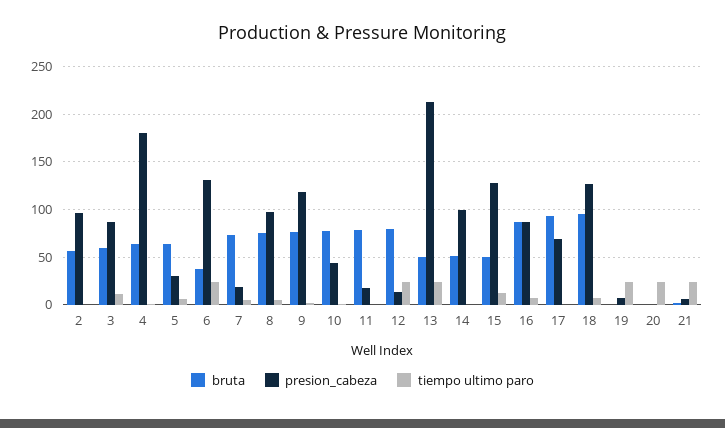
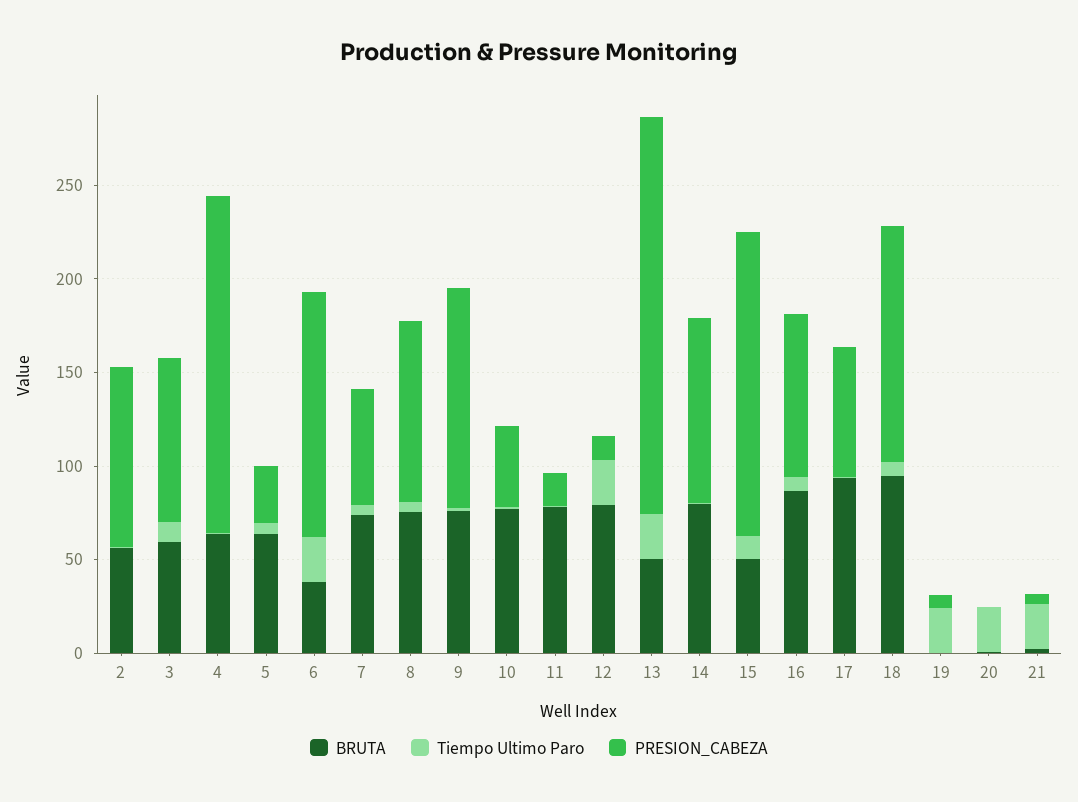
presion_cabeza, 7: 20 -> 60
bruta, 14: 50 -> 80
presion_cabeza, 15: 130 -> 160

